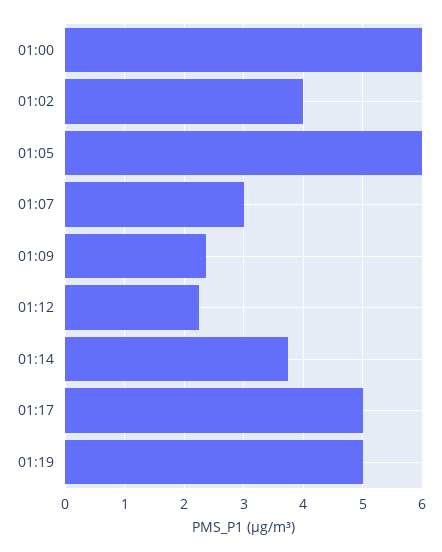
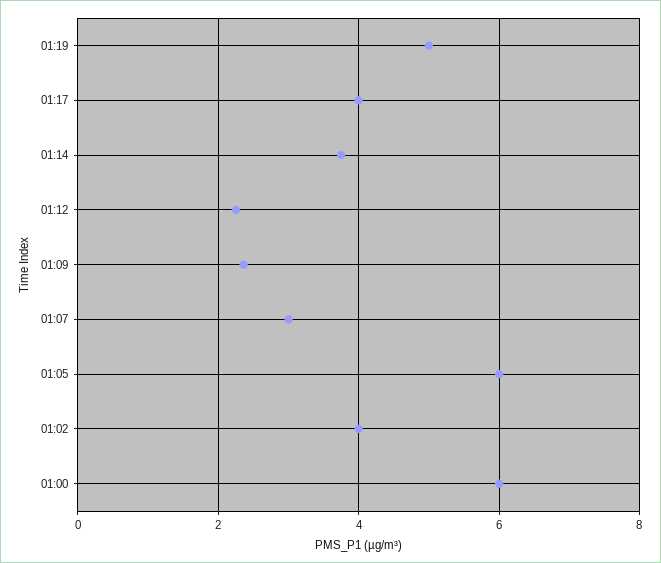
01:17: 5 -> 4

